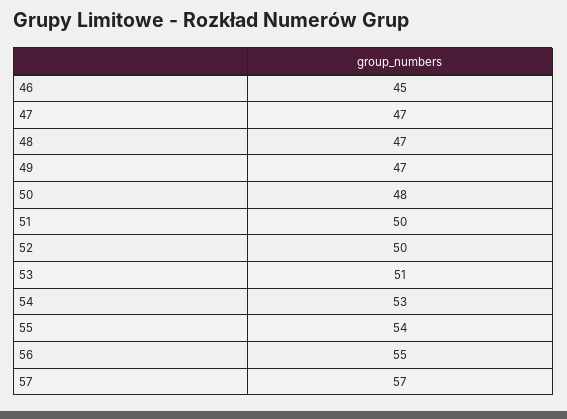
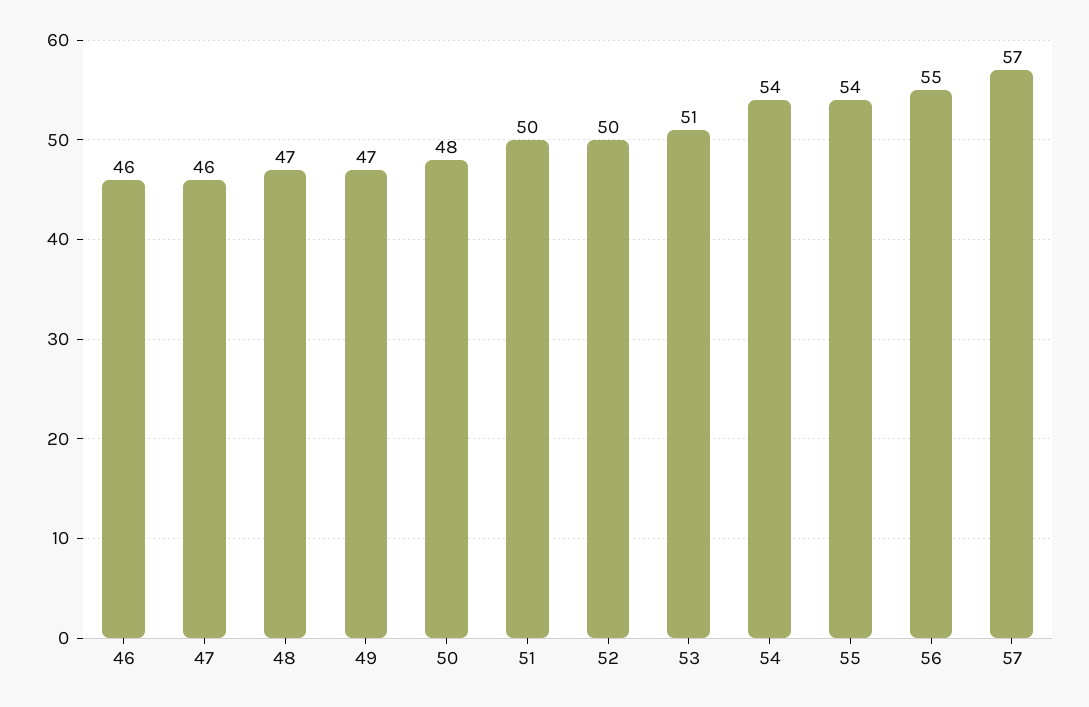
46: 45 -> 46
47: 47 -> 46
54: 53 -> 54

